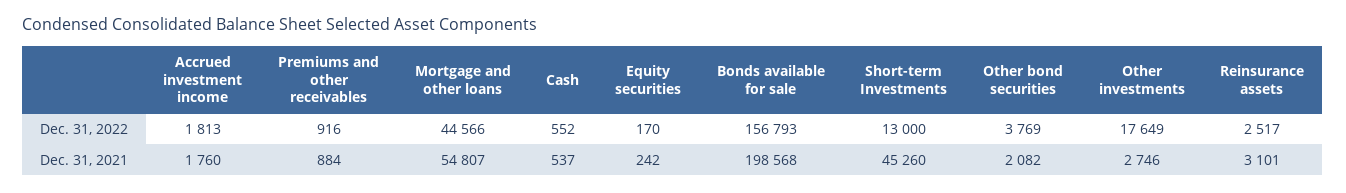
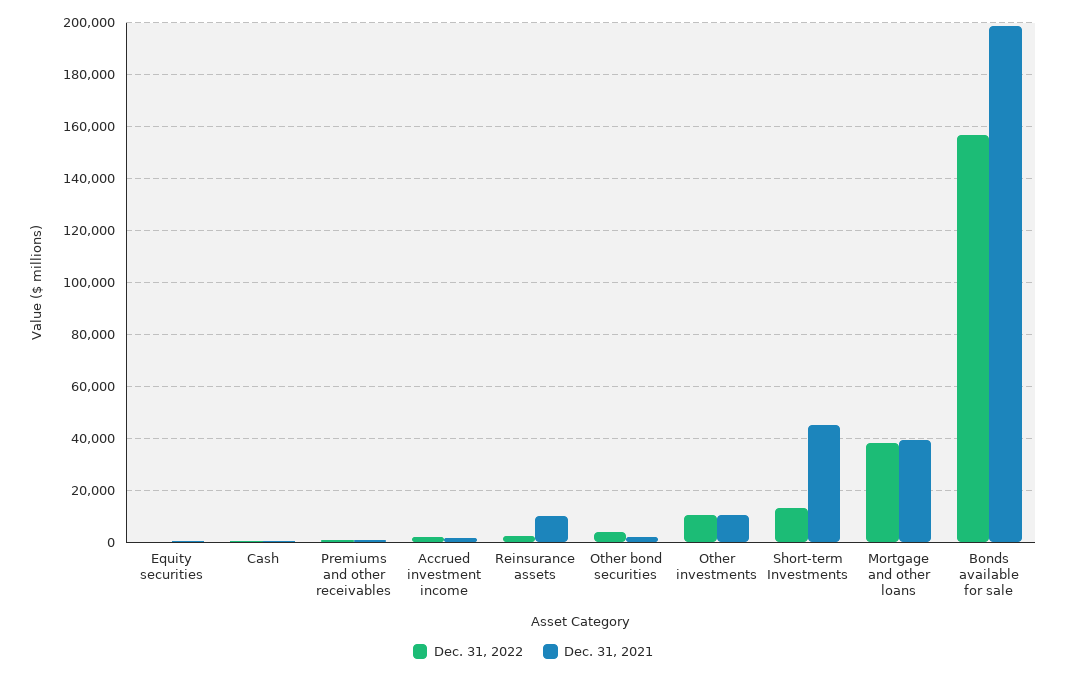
Dec. 31, 2022, Mortgage and other loans: 44566 -> 37500
Dec. 31, 2022, Other investments: 17649 -> 10000
Dec. 31, 2021, Mortgage and other loans: 54807 -> 40000
Dec. 31, 2021, Other investments: 2746 -> 10000
Dec. 31, 2021, Reinsurance assets: 3101 -> 10000

